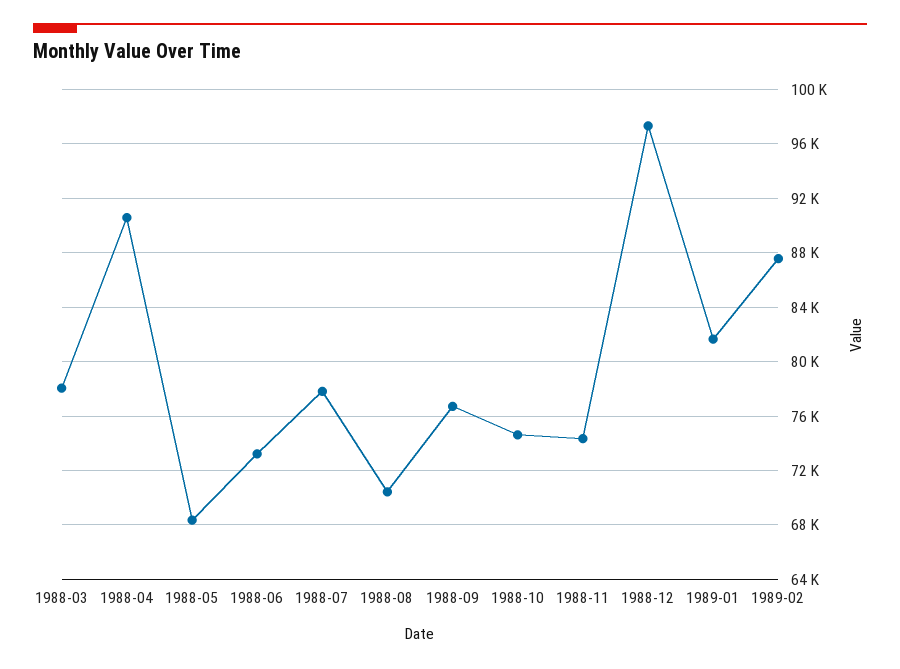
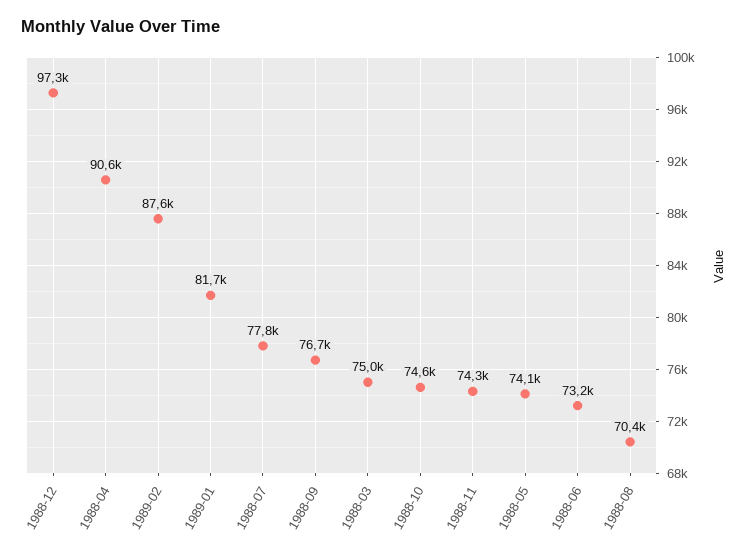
1988-03: 78000 -> 75000
1988-05: 68500 -> 74100

